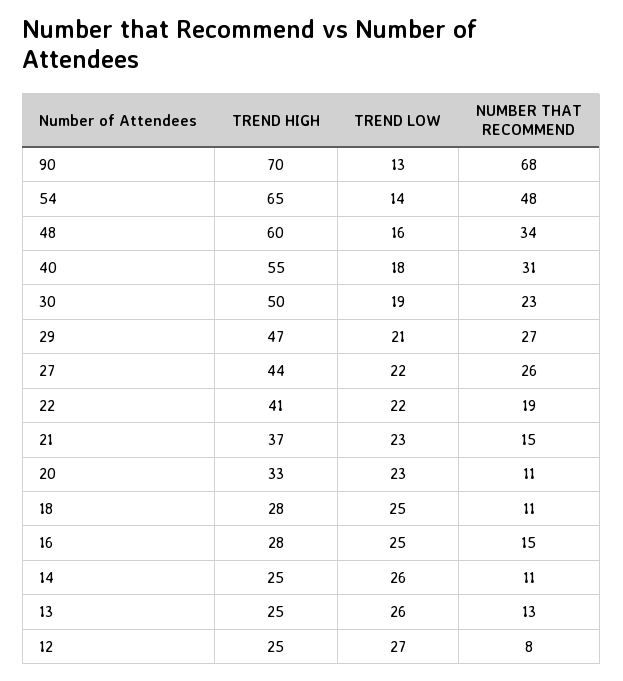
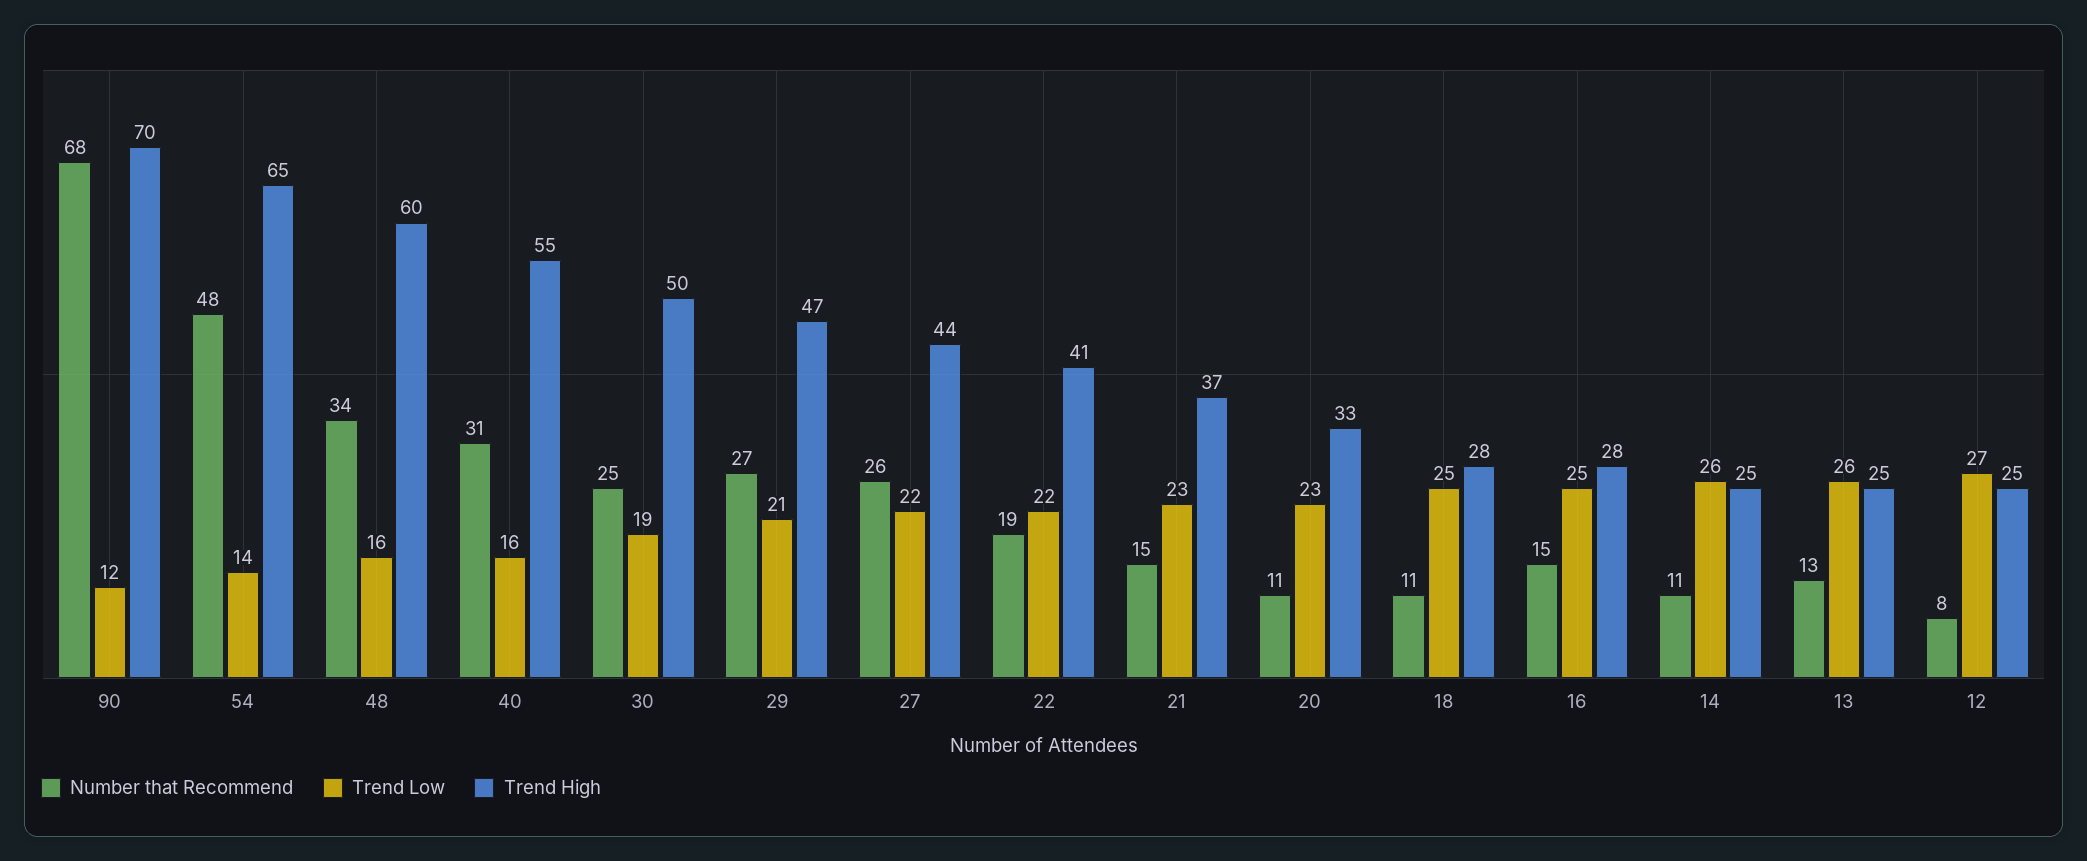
TREND LOW, 90: 13 -> 12
TREND LOW, 40: 18 -> 16
NUMBER THAT RECOMMEND, 30: 23 -> 25

